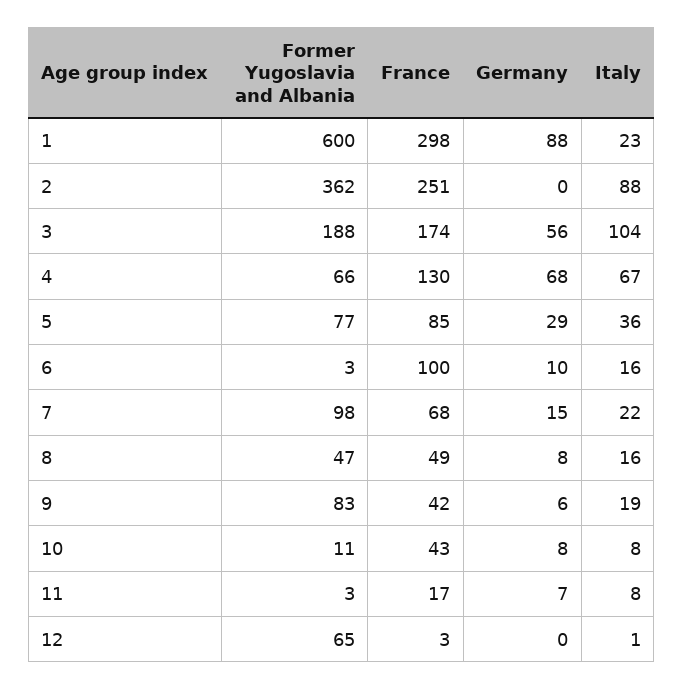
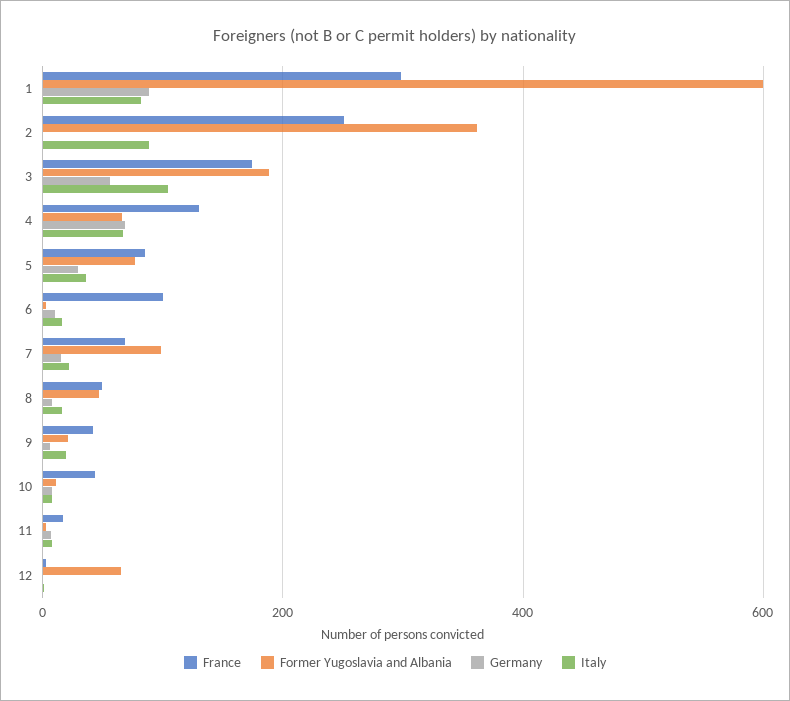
Italy, 1: 23 -> 80
Former Yugoslavia and Albania, 9: 83 -> 20

